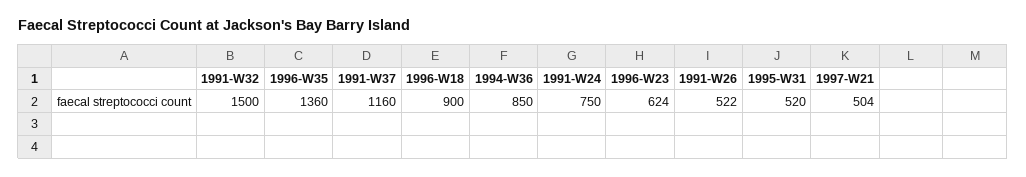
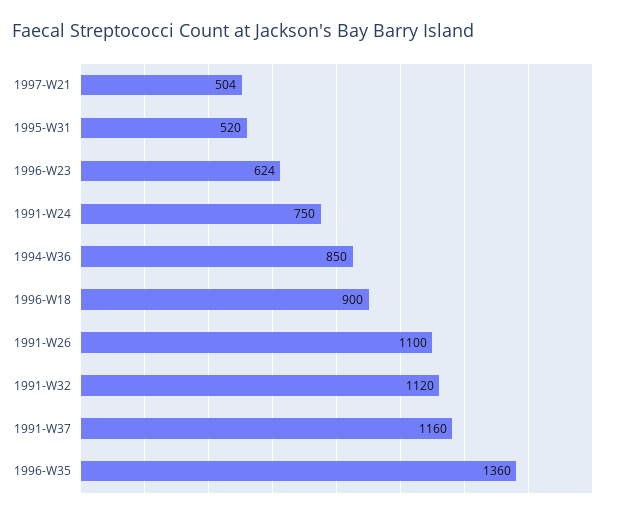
1991-W32: 1500 -> 1120
1991-W26: 522 -> 1100

